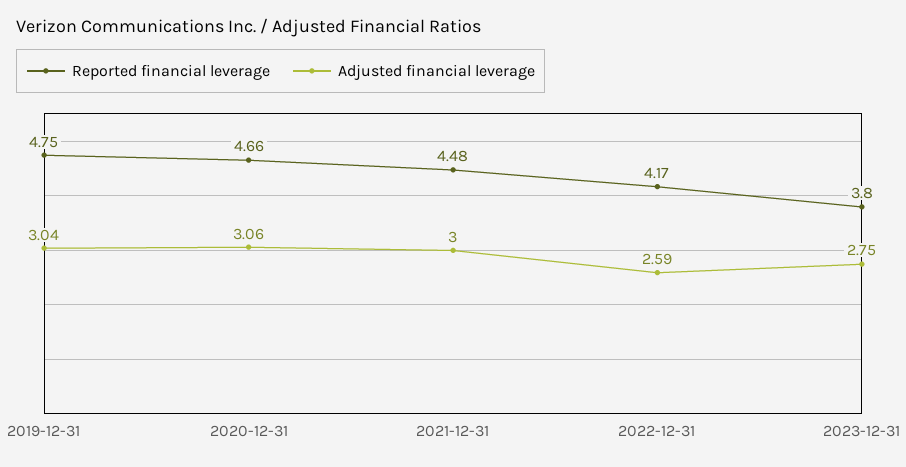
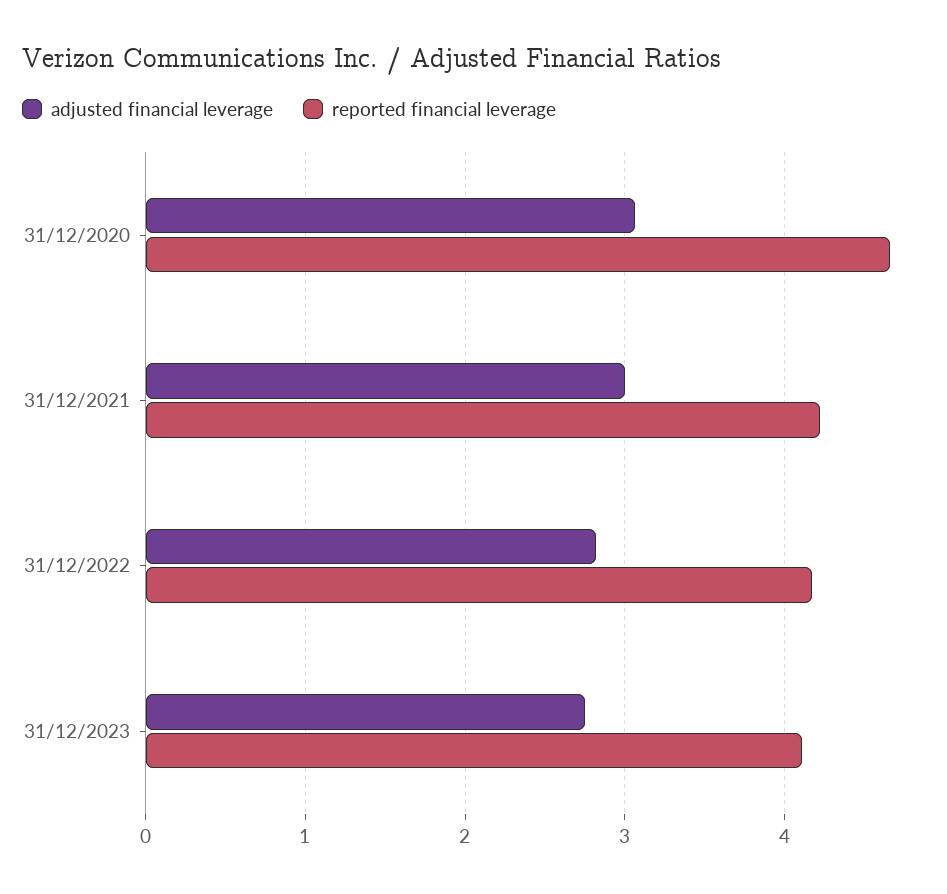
Reported financial leverage, 2019-12-31: 4.75 -> none
Adjusted financial leverage, 2019-12-31: 3.04 -> none
Reported financial leverage, 2021-12-31: 4.48 -> 4.2
Adjusted financial leverage, 2022-12-31: 2.59 -> 2.8
Reported financial leverage, 2023-12-31: 3.8 -> 4.1

